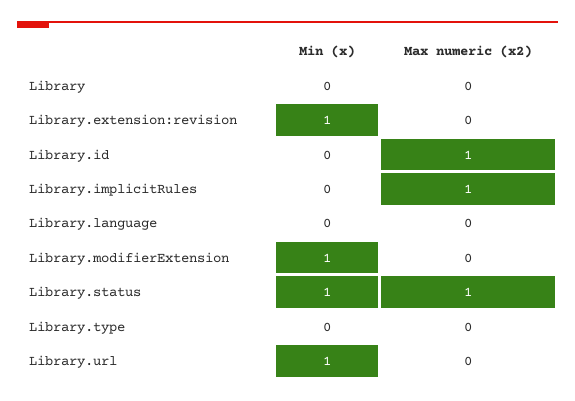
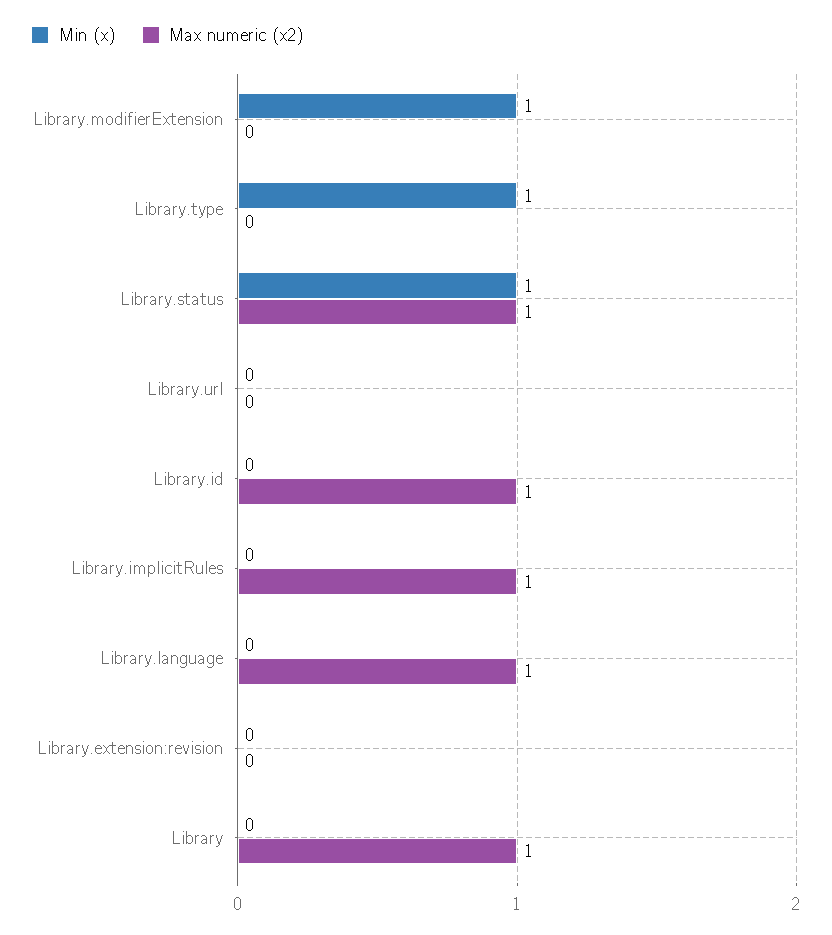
Max numeric (x2), Library: 0 -> 1
Min (x), Library.extension:revision: 1 -> 0
Max numeric (x2), Library.language: 0 -> 1
Min (x), Library.type: 0 -> 1
Min (x), Library.url: 1 -> 0

